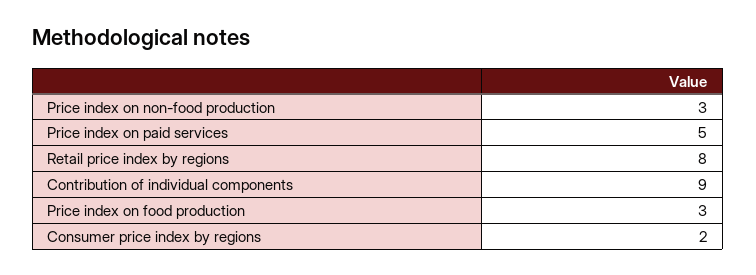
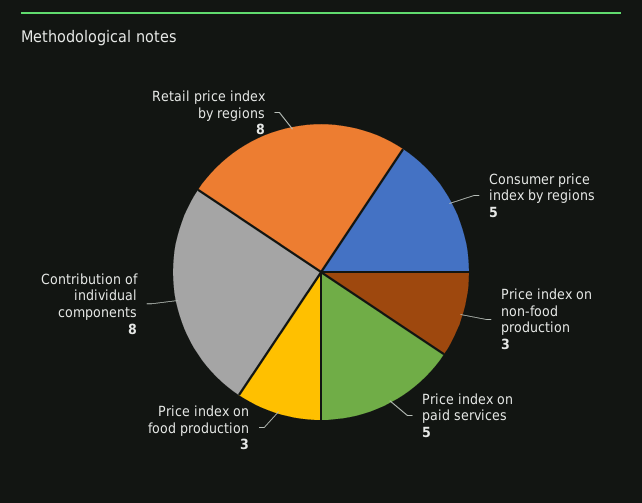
Contribution of individual components: 9 -> 8
Consumer price index by regions: 2 -> 5

